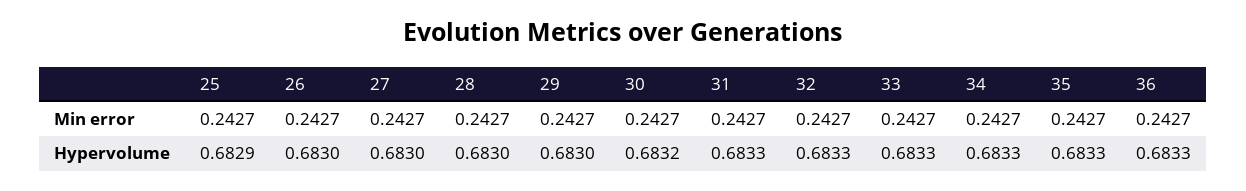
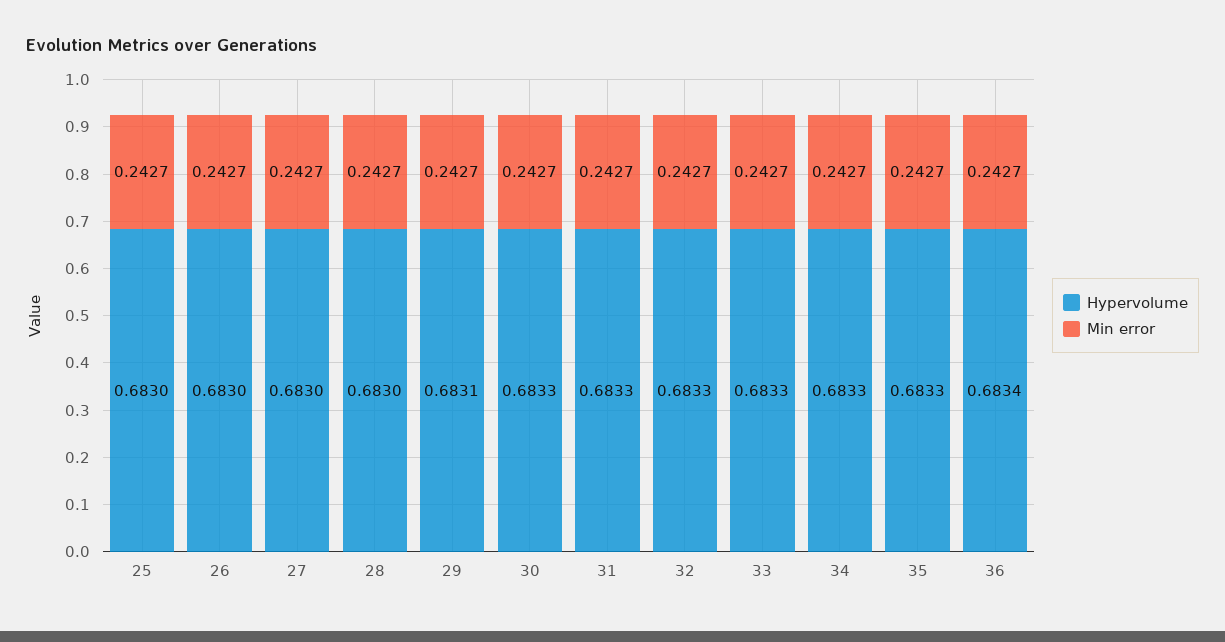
Hypervolume, 25: 0.6829 -> 0.683
Hypervolume, 29: 0.683 -> 0.6831
Hypervolume, 30: 0.6832 -> 0.6833
Hypervolume, 36: 0.6833 -> 0.6834

